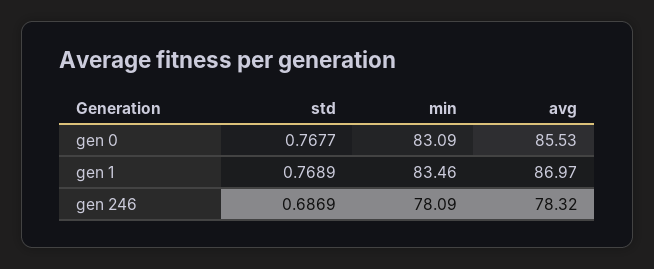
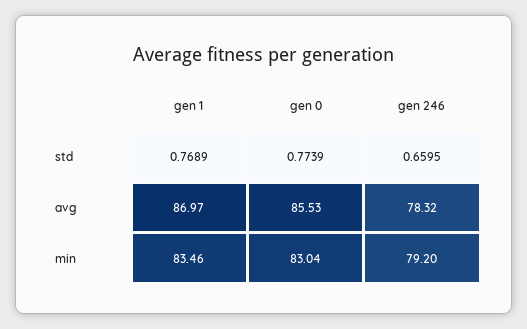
std, gen 0: 0.7677 -> 0.7739
min, gen 0: 83.09 -> 83.04
std, gen 246: 0.6869 -> 0.6595
min, gen 246: 78.09 -> 79.2

